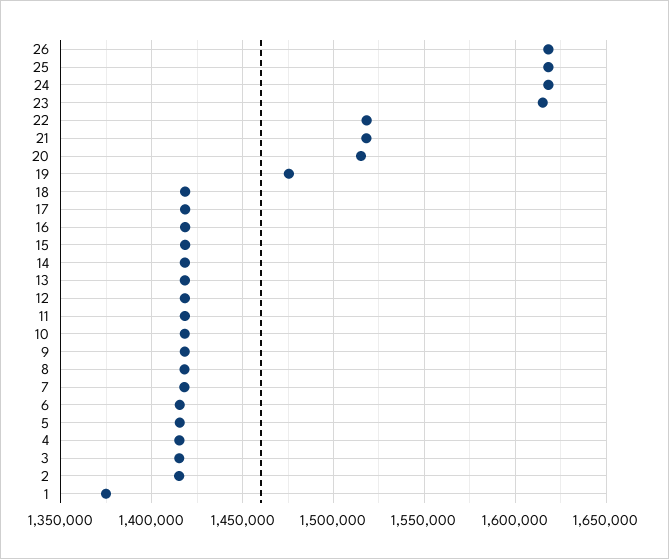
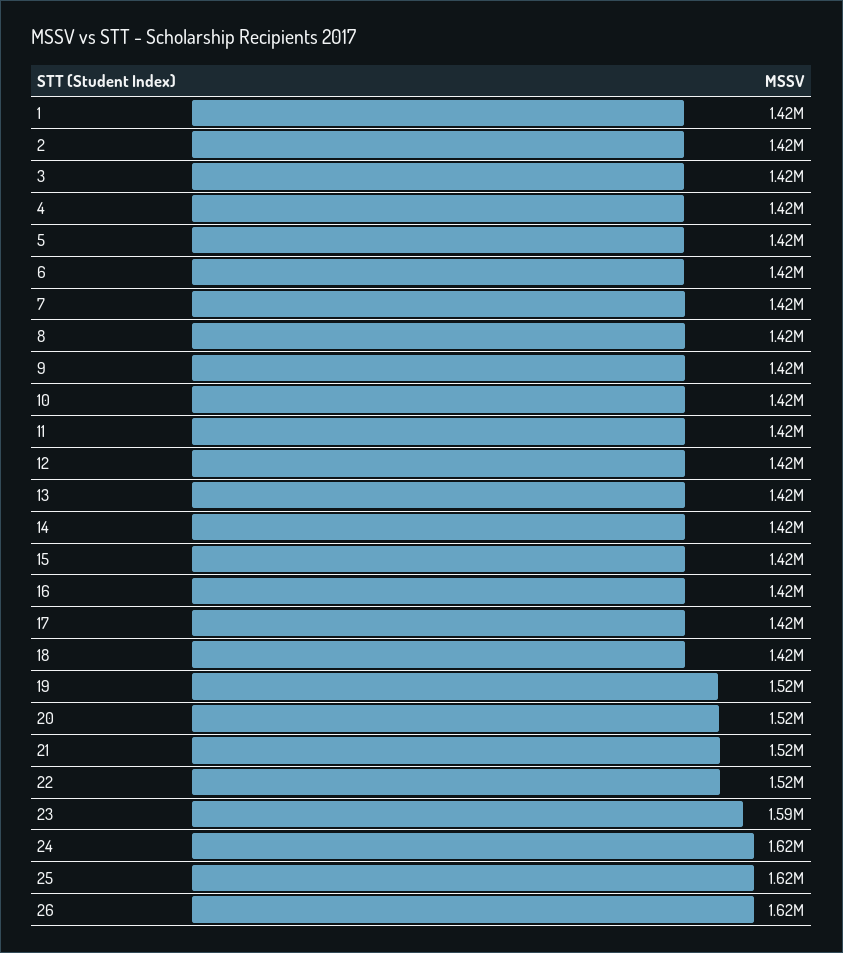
23: 1615000 -> 1590000
19: 1475000 -> 1520000
1: 1375000 -> 1420000

